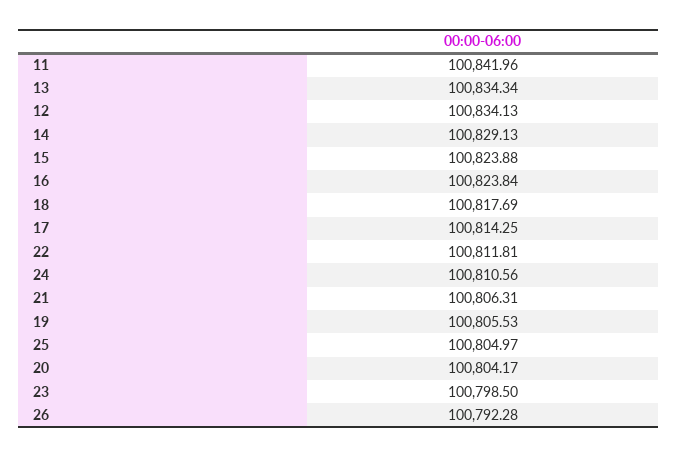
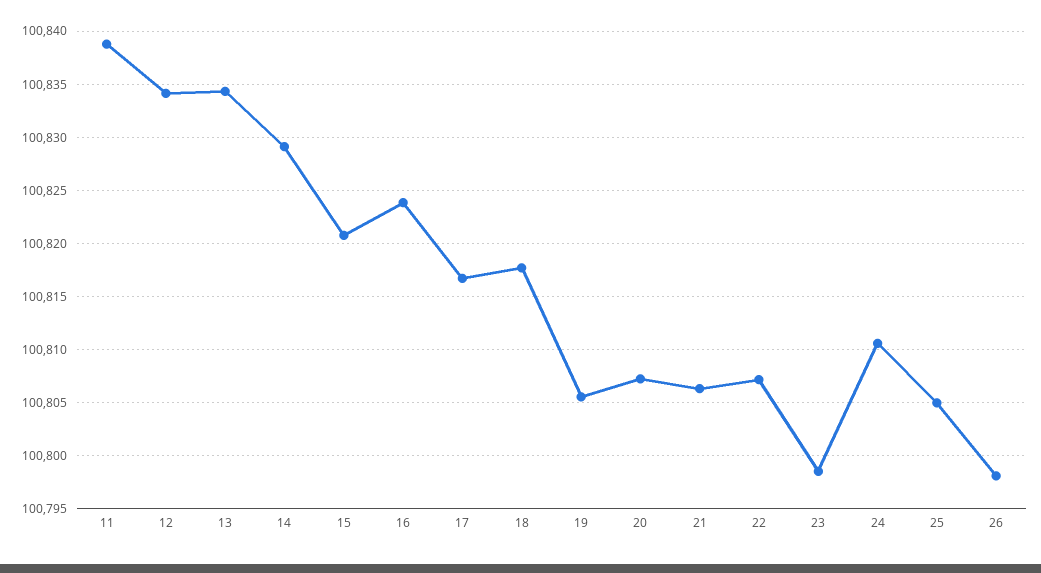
11: 100841.96 -> 100839
15: 100823.88 -> 100821
17: 100814.25 -> 100817
22: 100811.81 -> 100807
20: 100804.17 -> 100807
26: 100792.28 -> 100798

